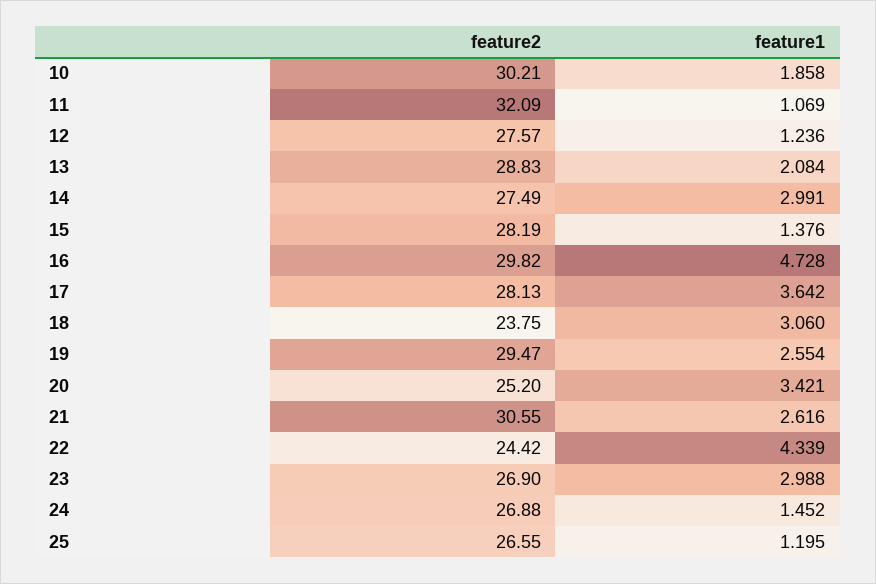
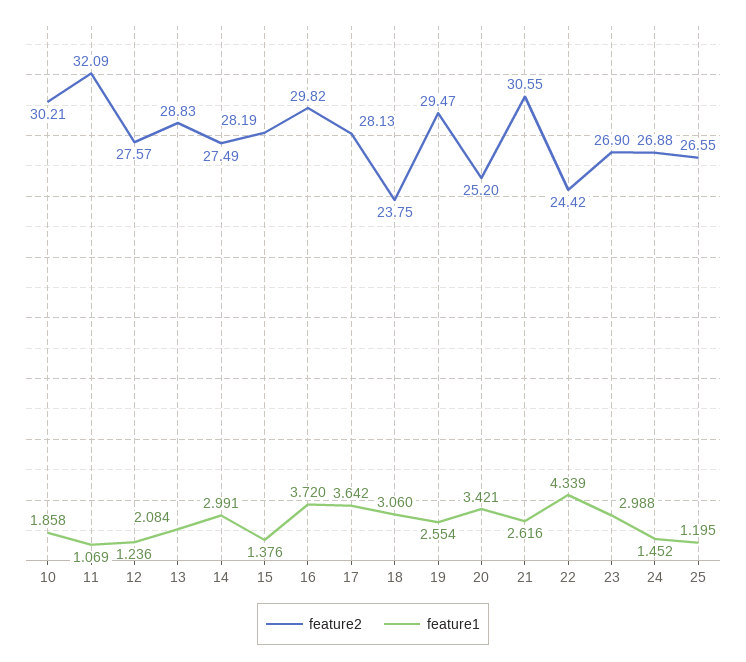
feature1, 16: 4.728 -> 3.72

